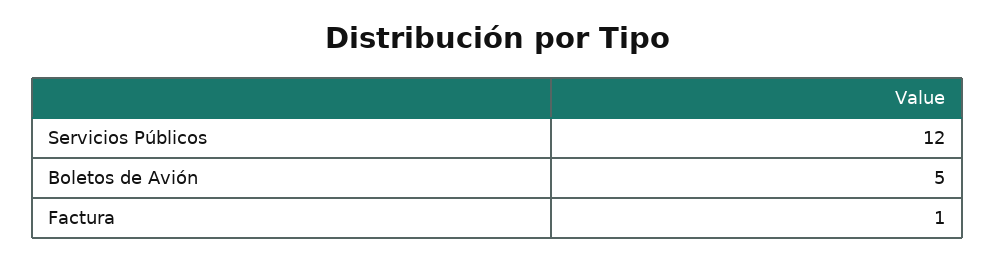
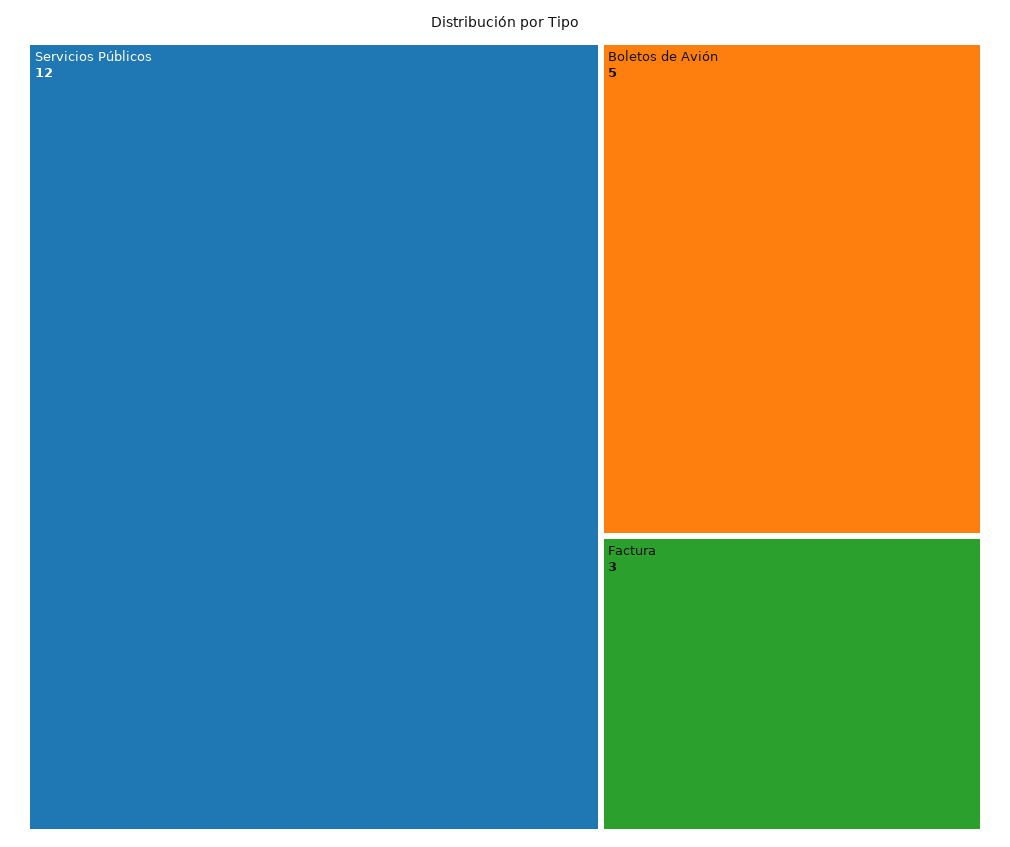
Factura: 1 -> 3

